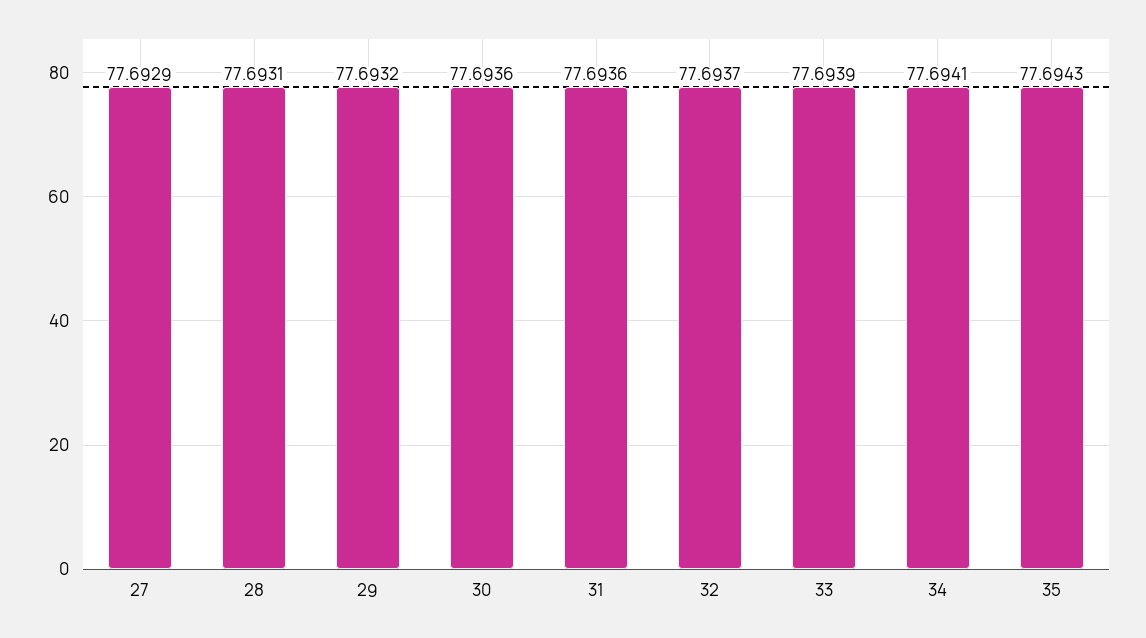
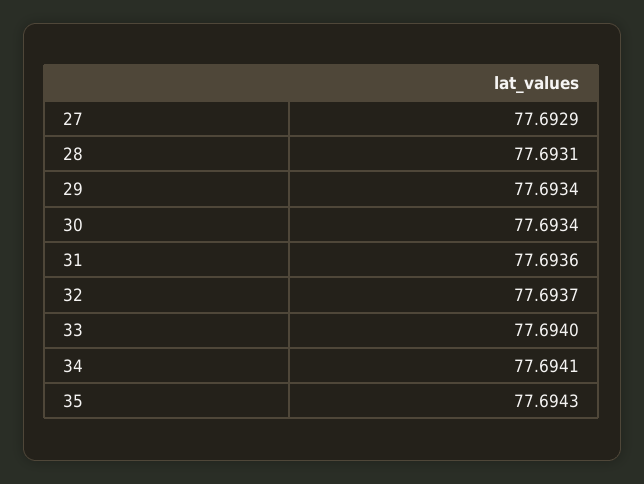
29: 77.6932 -> 77.6934
30: 77.6936 -> 77.6934
33: 77.6939 -> 77.694

